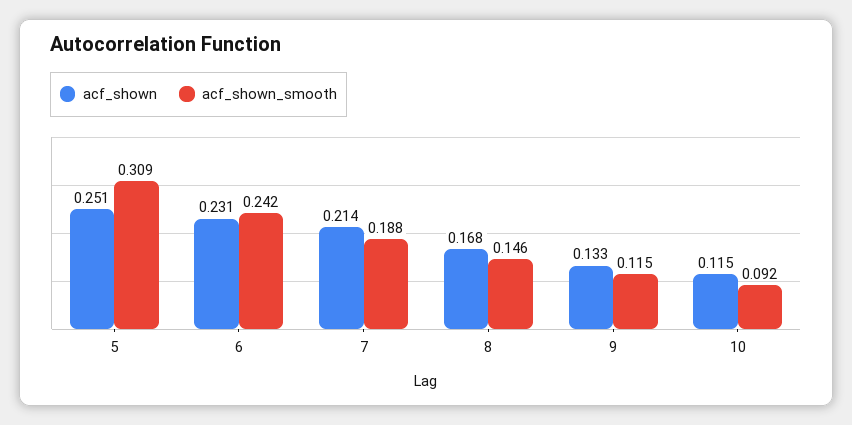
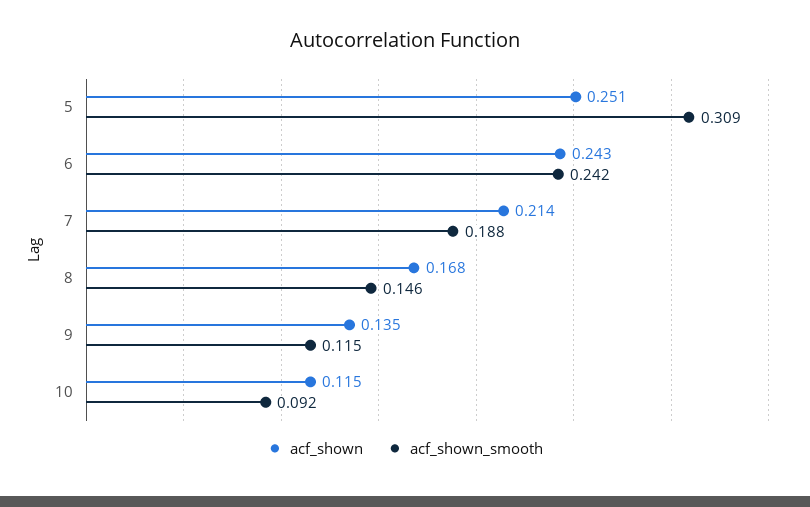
acf_shown, 6: 0.231 -> 0.243
acf_shown, 9: 0.133 -> 0.135

